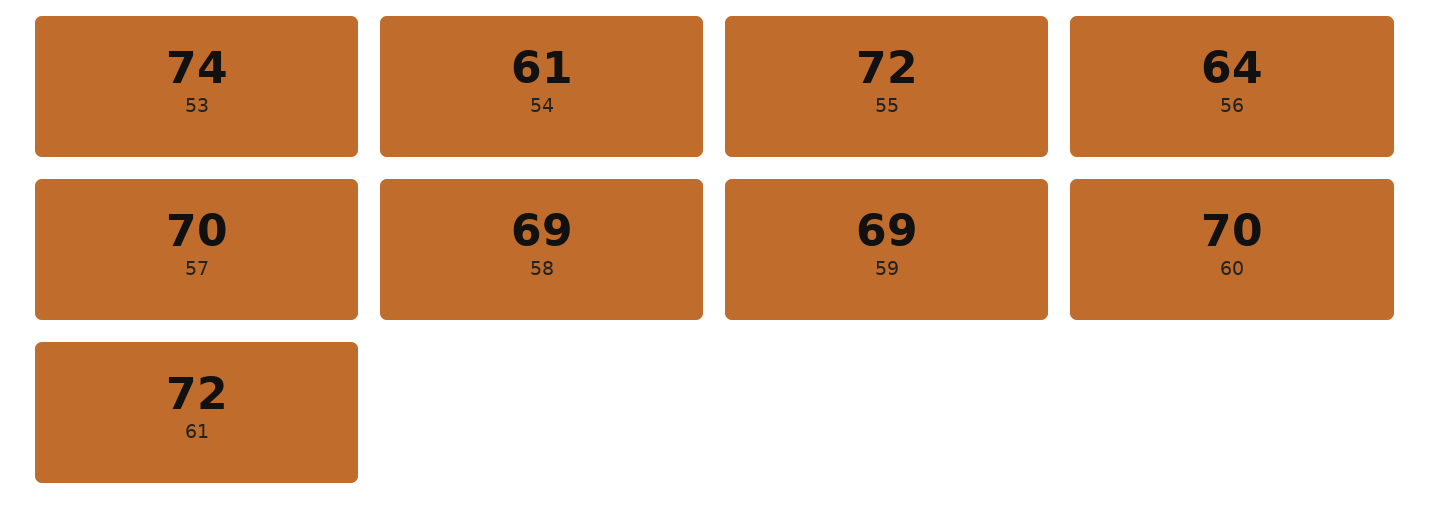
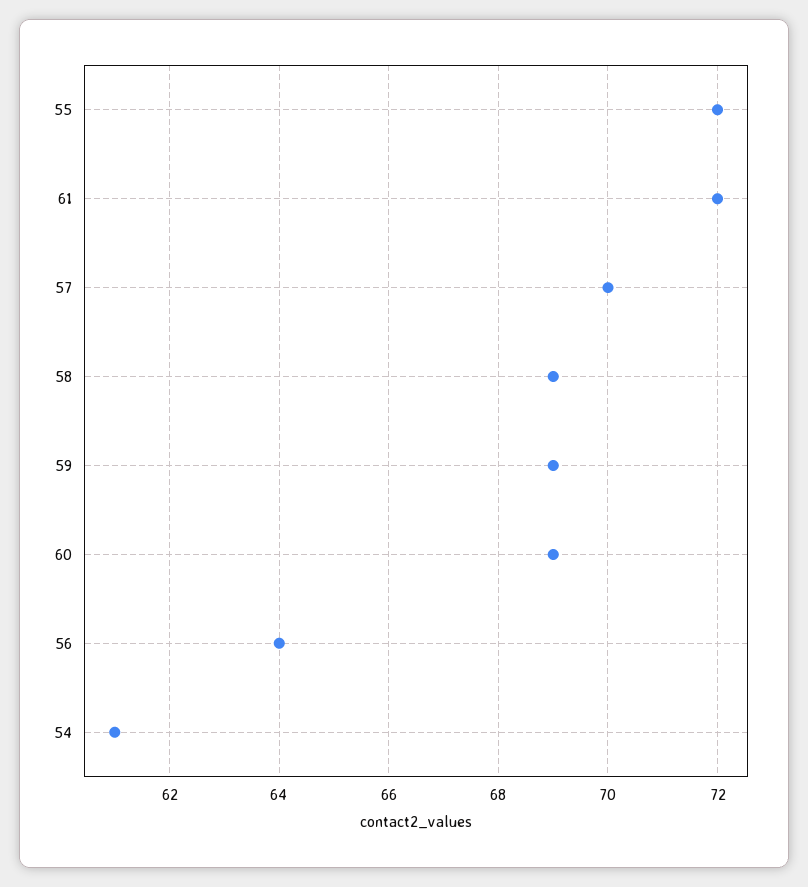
53: 74 -> none
60: 70 -> 69

